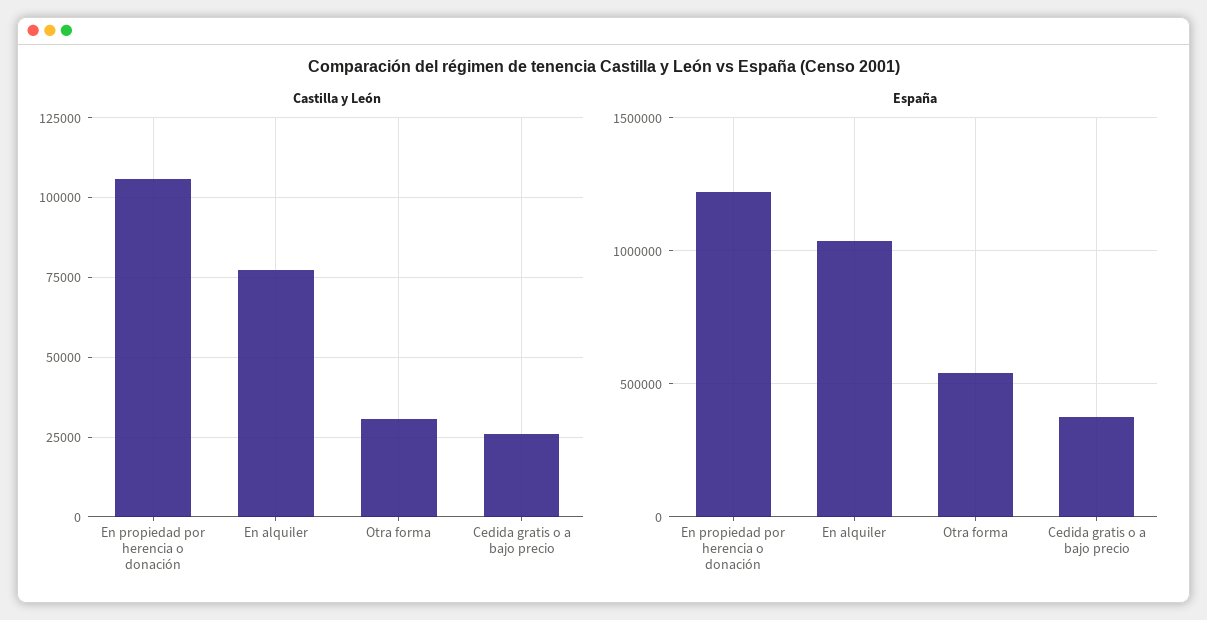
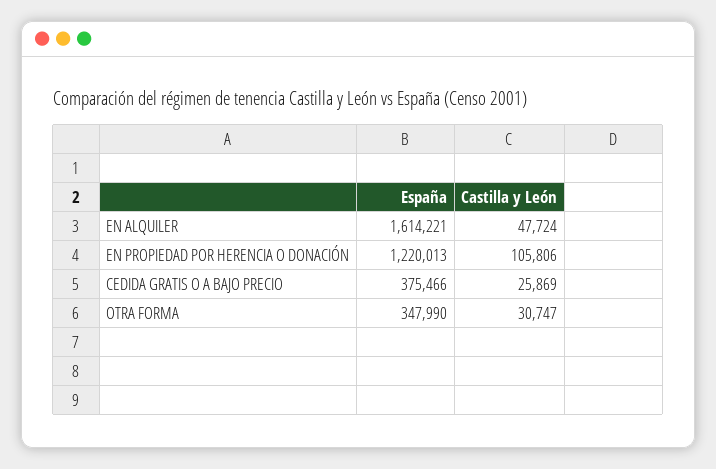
Castilla y León, En alquiler: 77500 -> 47724
España, En alquiler: 1050000 -> 1614221
España, Otra forma: 550000 -> 347990

